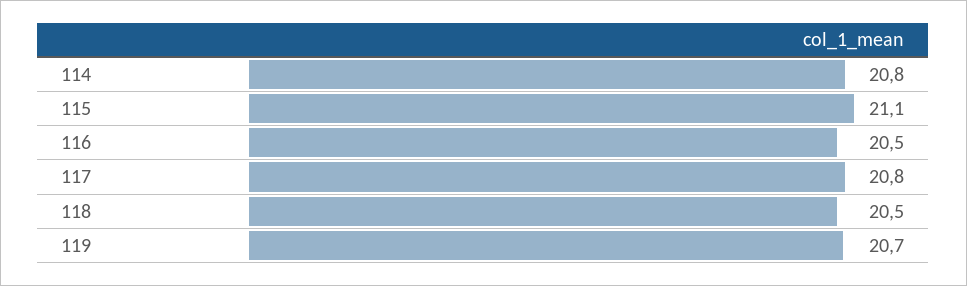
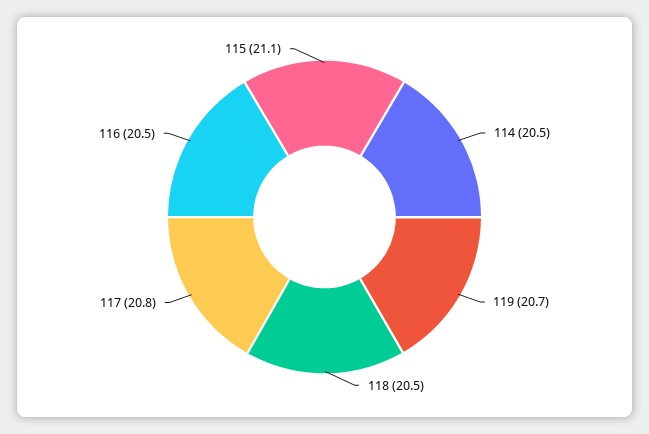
114: 20.8 -> 20.5

